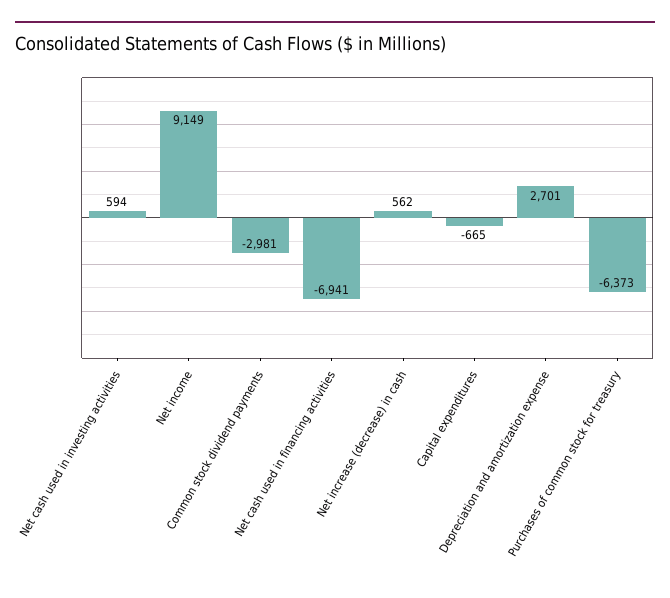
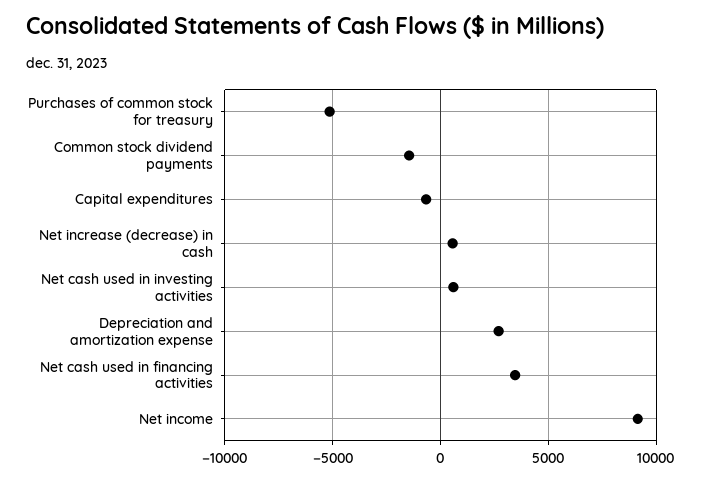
Common stock dividend payments: -2981 -> -1500
Net cash used in financing activities: -6941 -> 3500
Purchases of common stock for treasury: -6373 -> -5000

